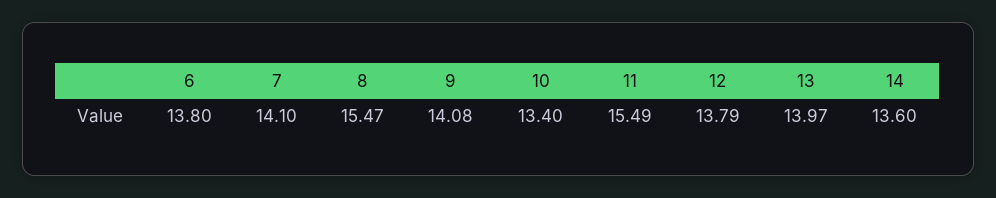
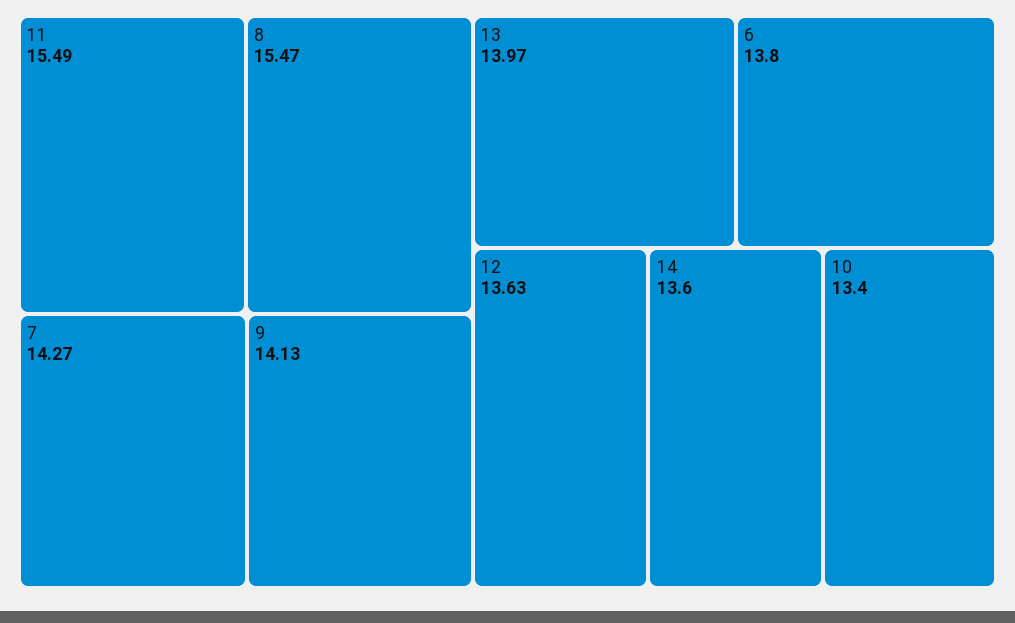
7: 14.1 -> 14.27
9: 14.08 -> 14.13
12: 13.79 -> 13.63

